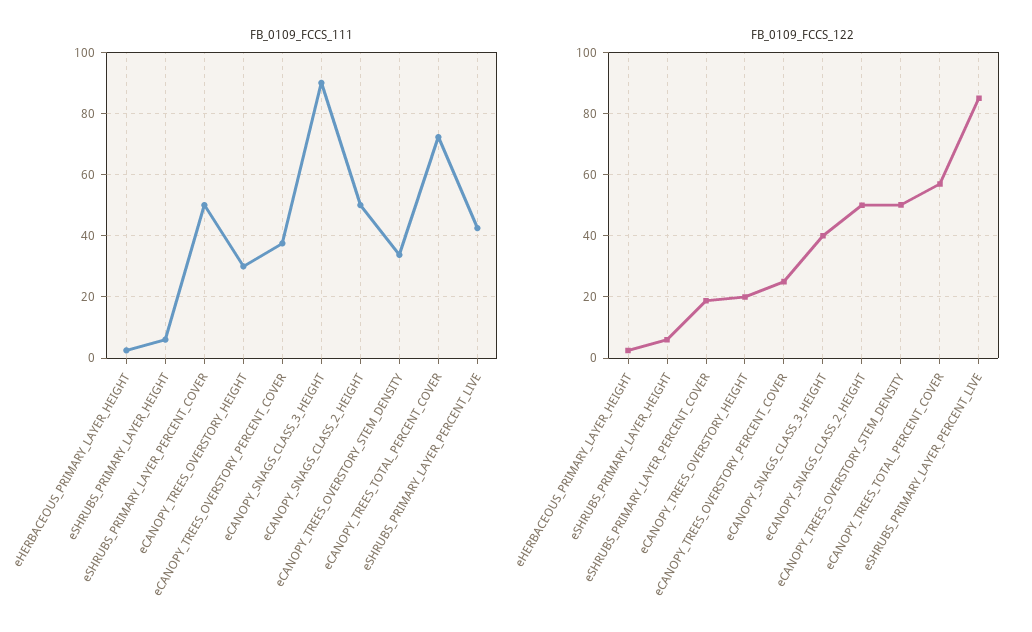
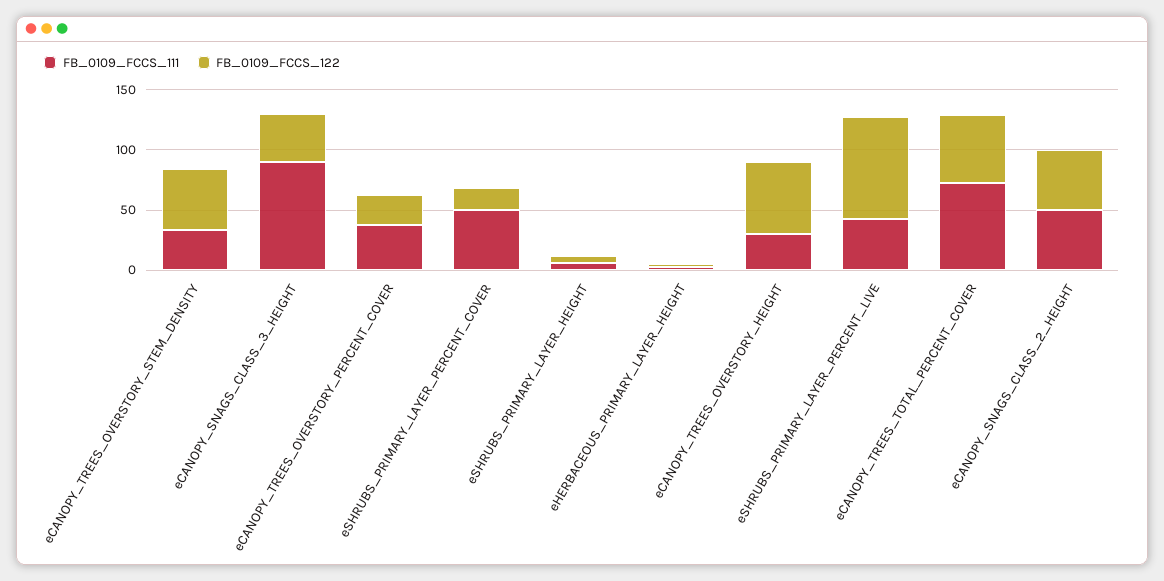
FB_0109_FCCS_122, eCANOPY_TREES_OVERSTORY_HEIGHT: 20 -> 60

